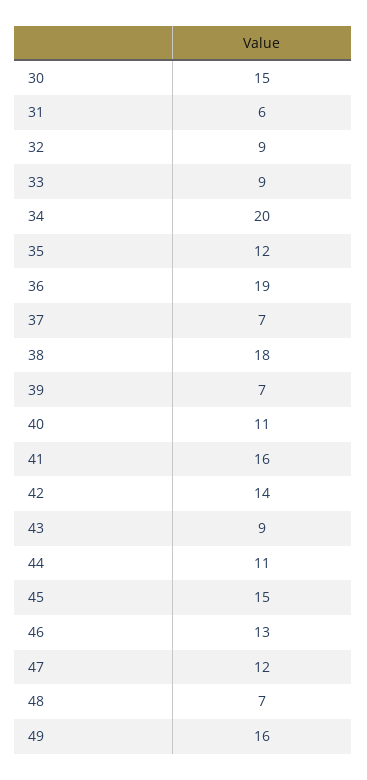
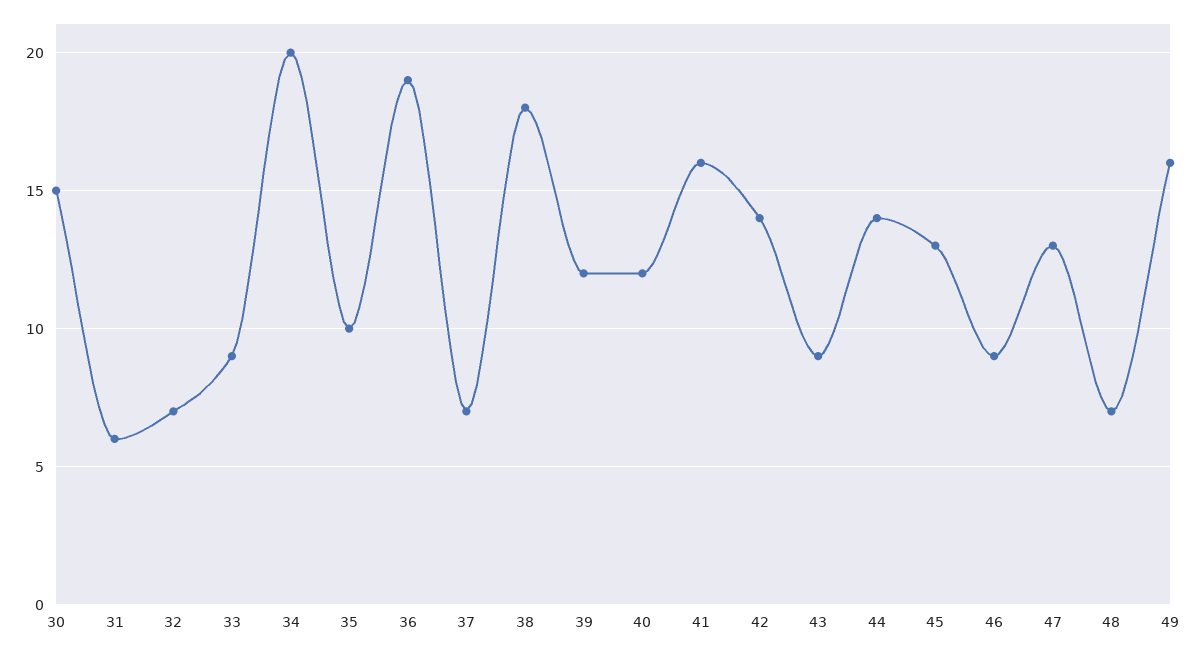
32: 9 -> 7
35: 12 -> 10
39: 7 -> 12
40: 11 -> 12
44: 11 -> 14
45: 15 -> 13
46: 13 -> 9
47: 12 -> 13

